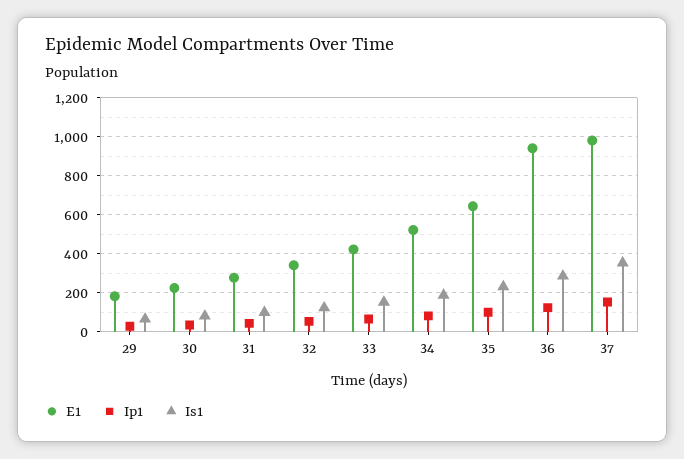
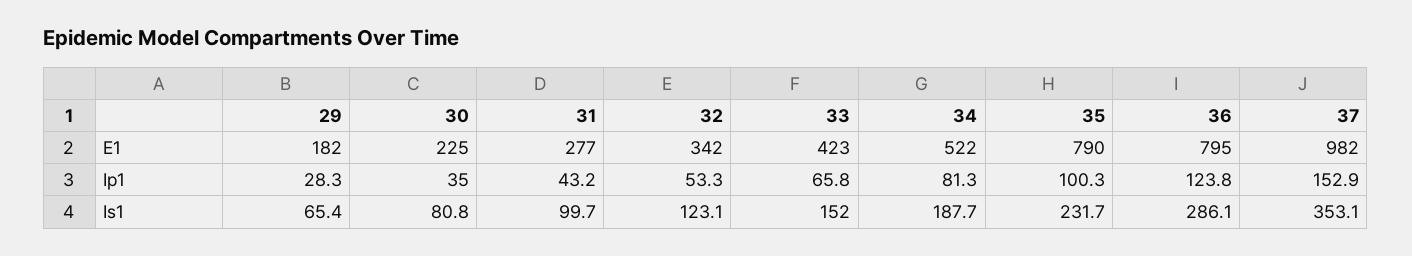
E1, 35: 650 -> 790
E1, 36: 950 -> 795

